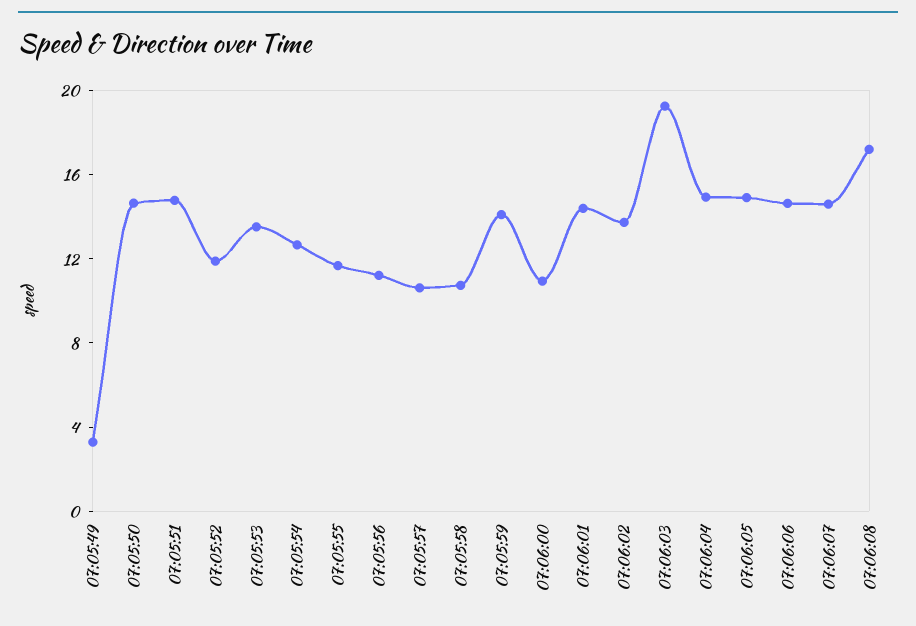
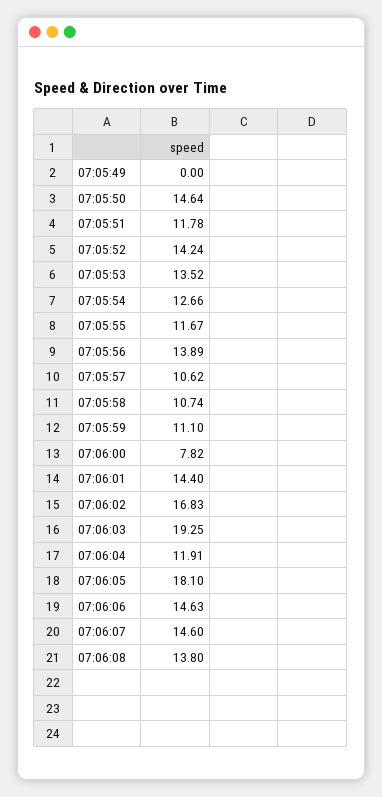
07:05:49: 3 -> 0
07:05:51: 15 -> 11.78
07:05:52: 12 -> 14.24
07:05:56: 11 -> 13.89
07:05:59: 14 -> 11.1
07:06:00: 11 -> 7.82
07:06:02: 14 -> 16.83
07:06:04: 15 -> 11.91
07:06:05: 15 -> 18.1
07:06:08: 17 -> 13.8

